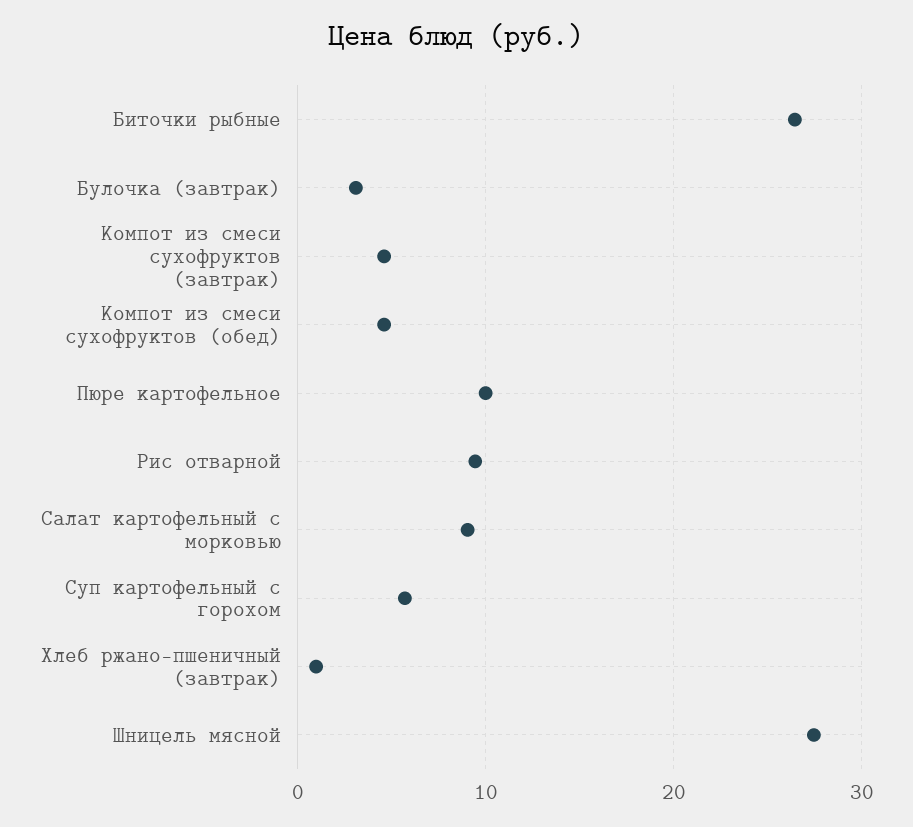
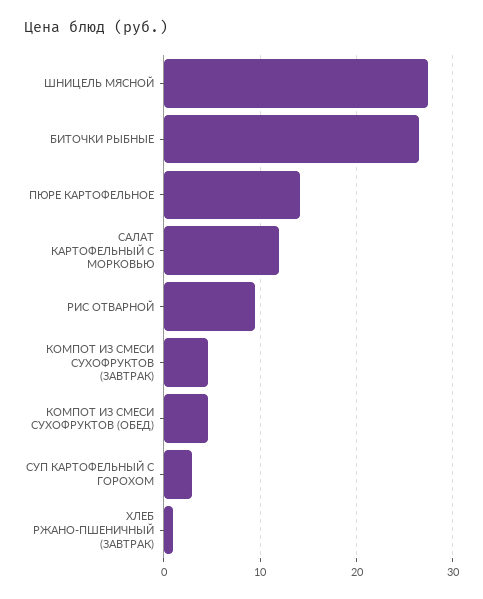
Булочка (завтрак): 3 -> none
Пюре картофельное: 10 -> 14
Салат картофельный с морковью: 9 -> 12
Суп картофельный с горохом: 6 -> 3

